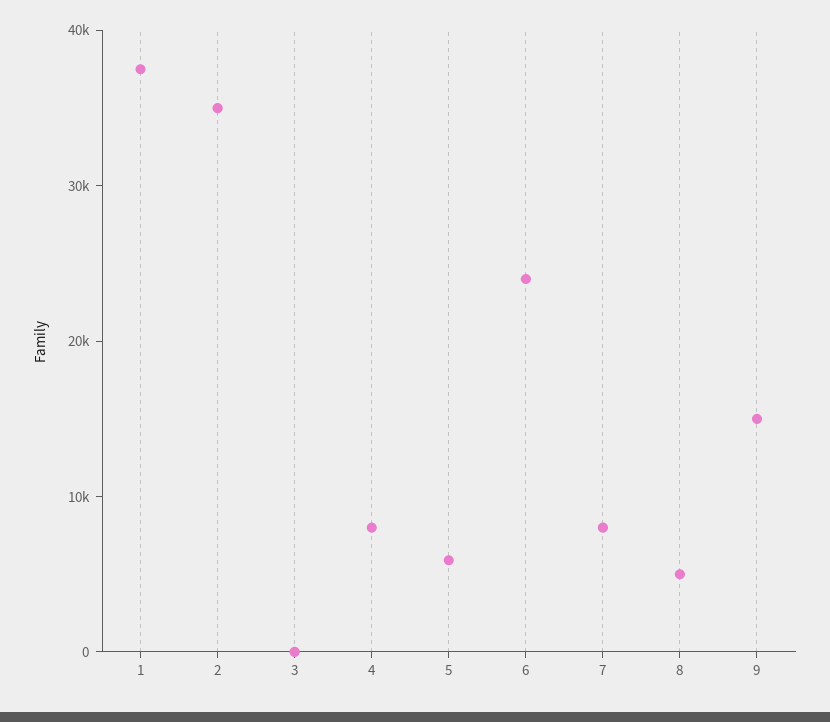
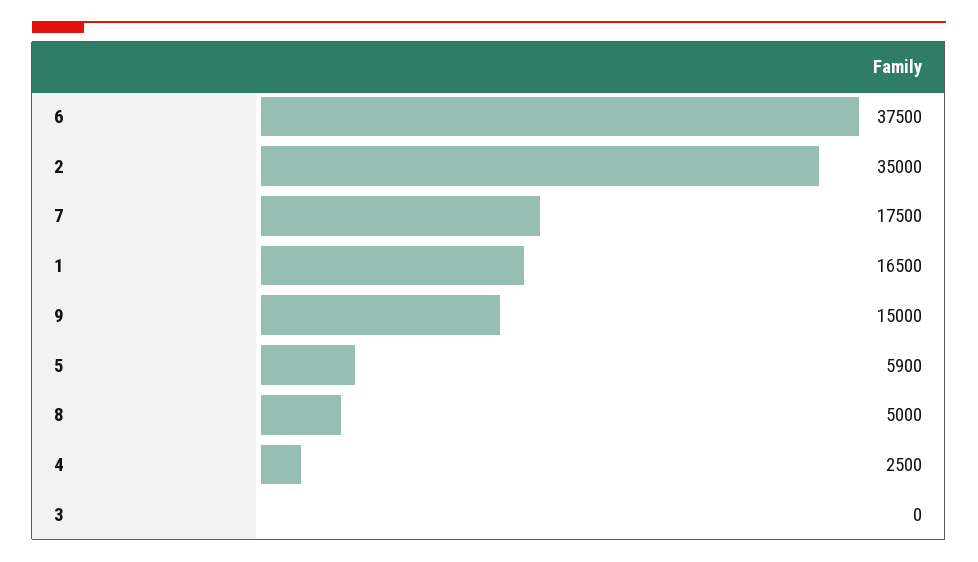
1: 38000 -> 16500
4: 8000 -> 2500
6: 24000 -> 37500
7: 8000 -> 17500

